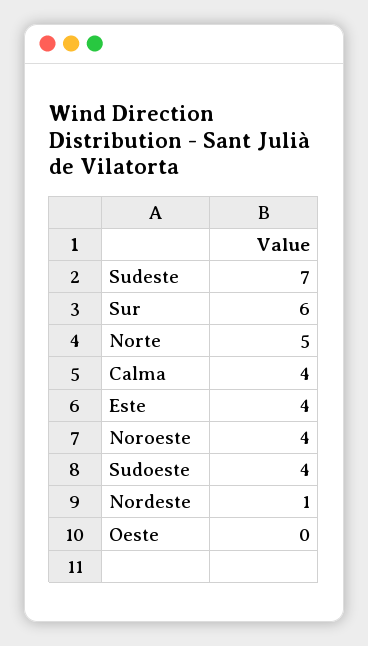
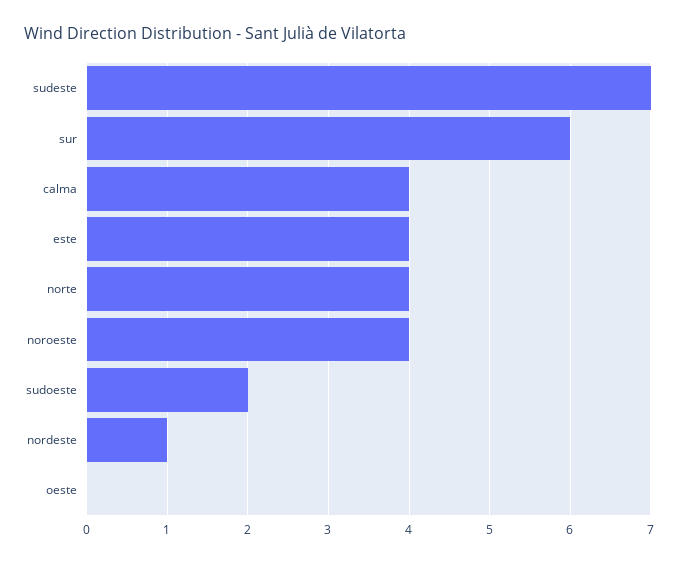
Norte: 5 -> 4
Sudoeste: 4 -> 2

